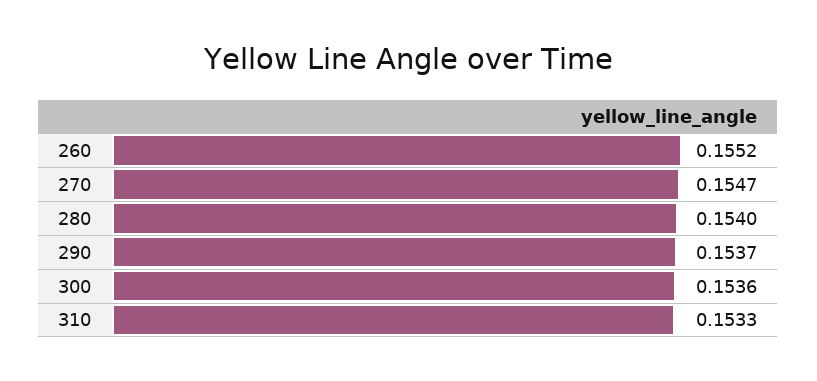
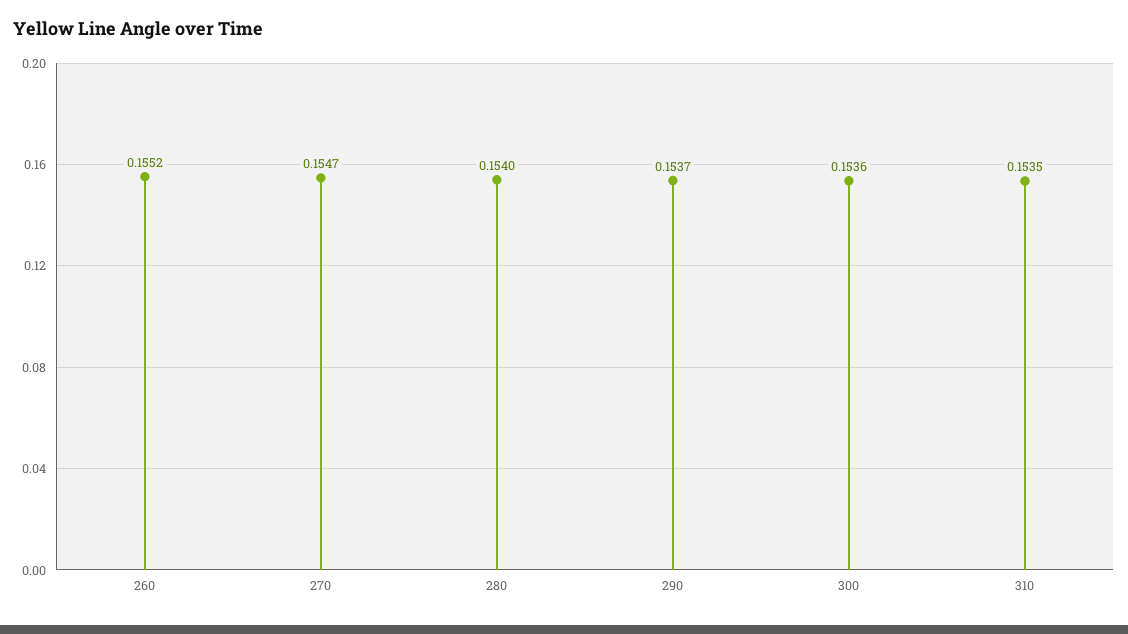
310: 0.1533 -> 0.1535

